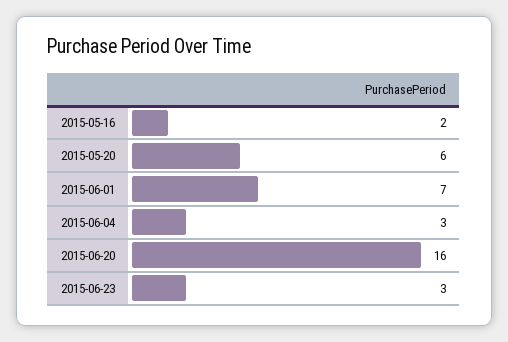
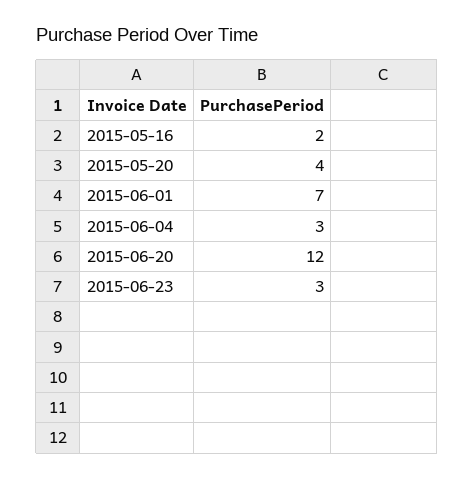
2015-05-20: 6 -> 4
2015-06-20: 16 -> 12

